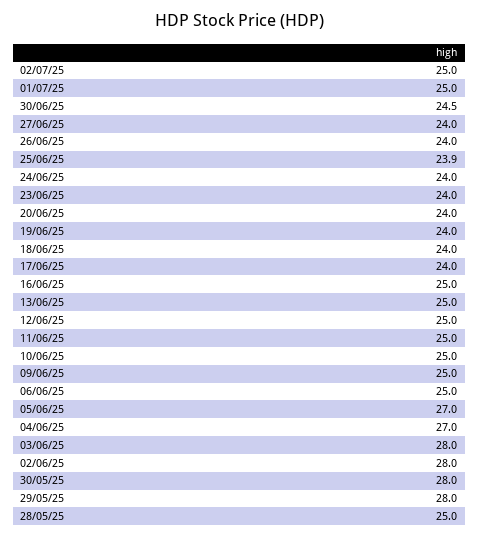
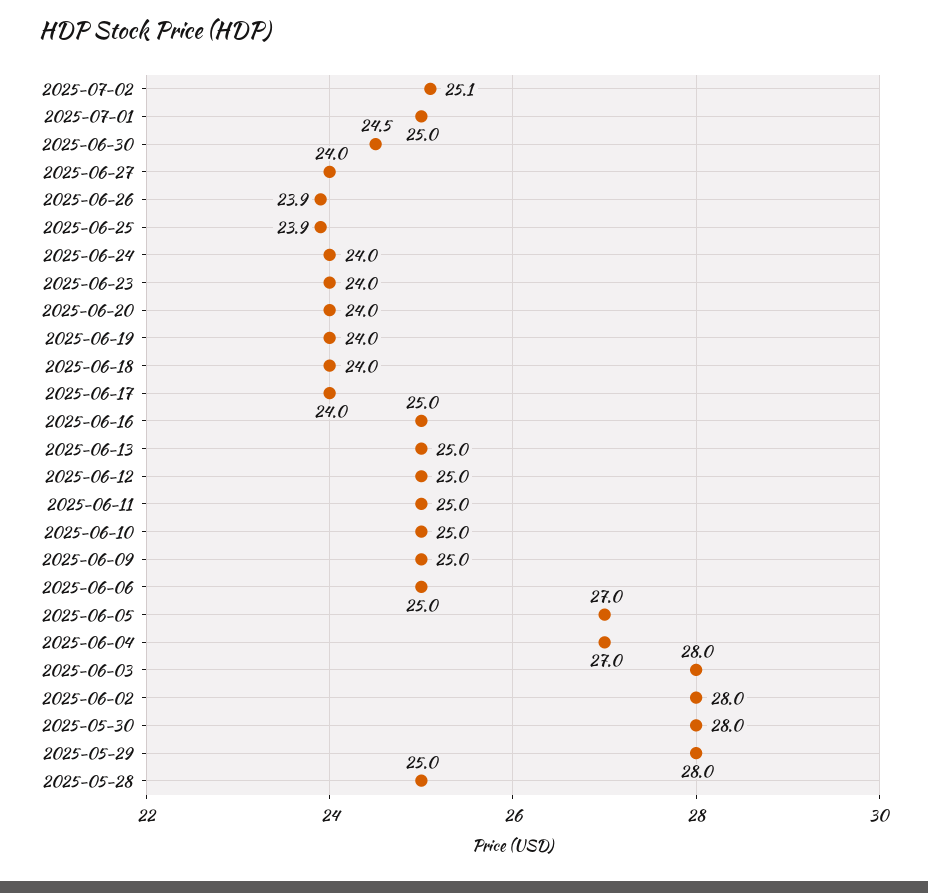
02/07/25: 25 -> 25.1
26/06/25: 24 -> 23.9

